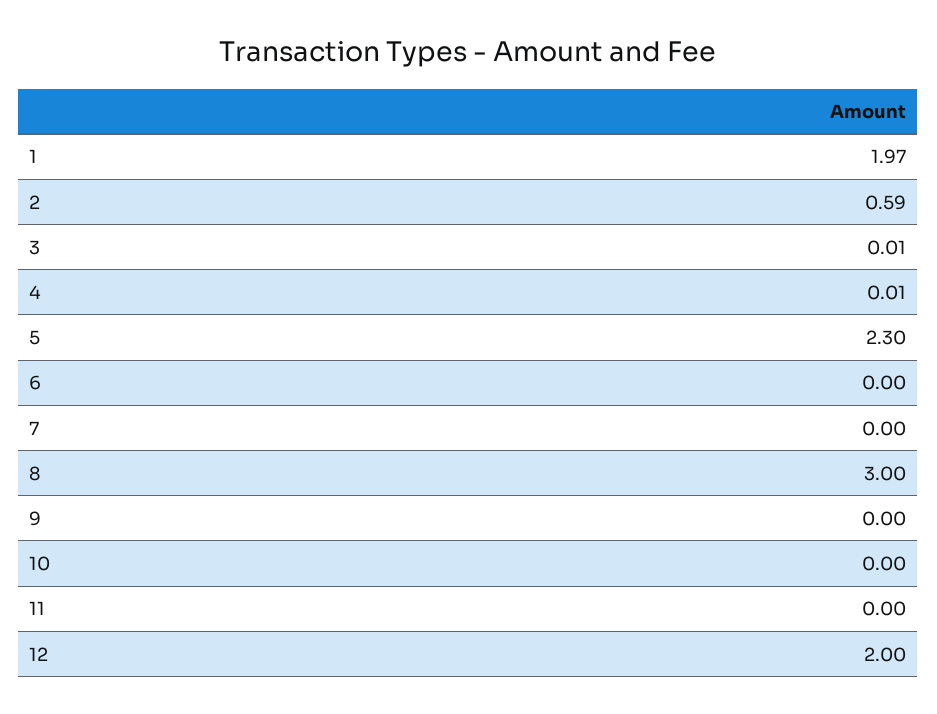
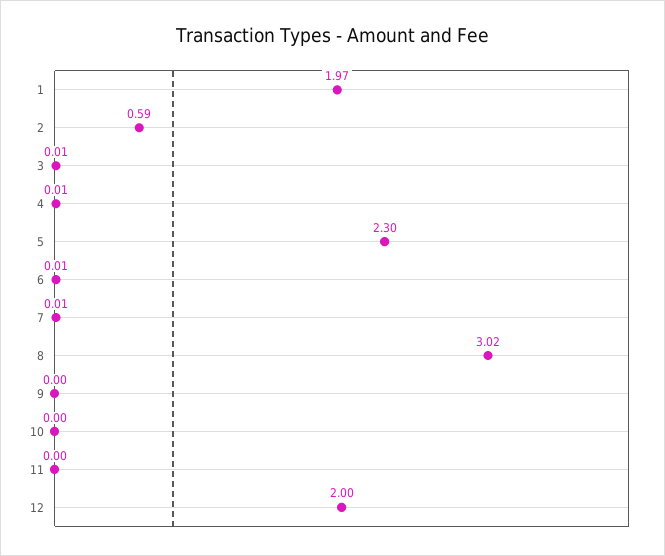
6: 0 -> 0.01
7: 0 -> 0.01
8: 3 -> 3.02

